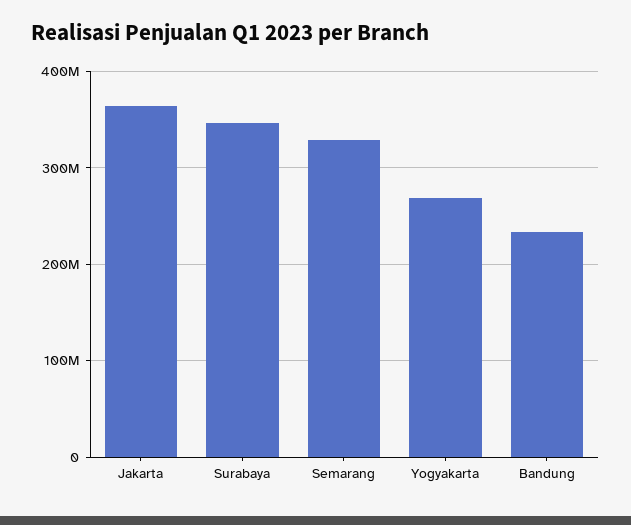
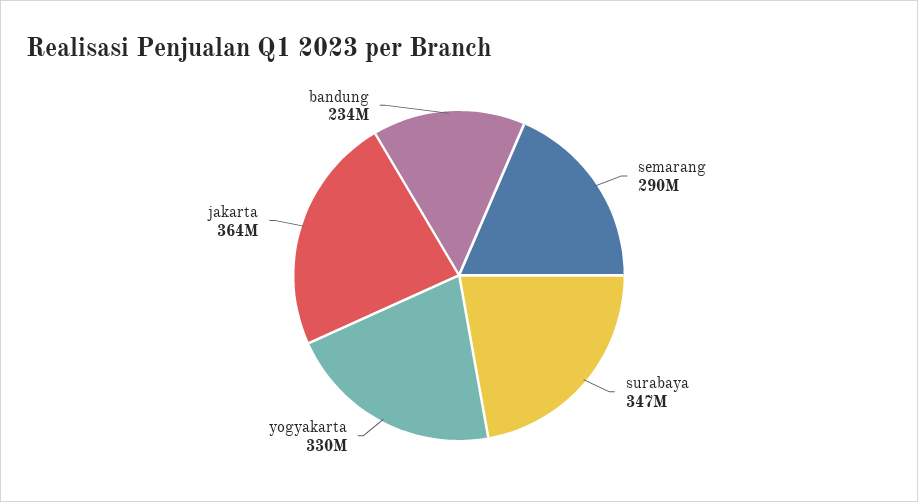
Semarang: 330000000 -> 290000000
Yogyakarta: 270000000 -> 330000000

